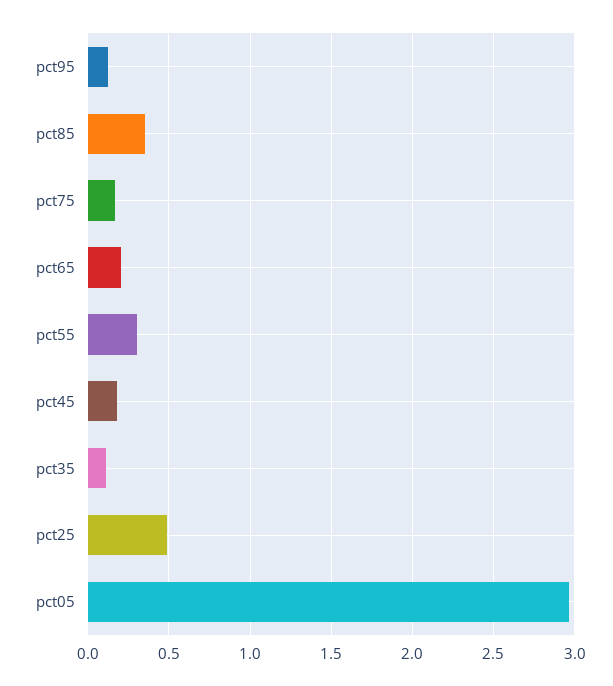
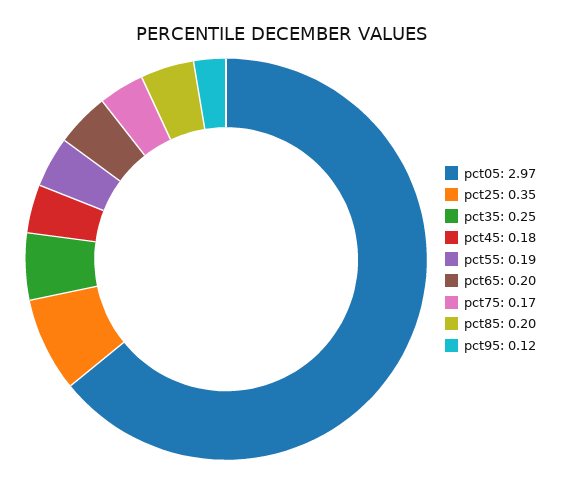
pct85: 0.35 -> 0.2
pct55: 0.3 -> 0.19
pct35: 0.1 -> 0.25
pct25: 0.5 -> 0.35

